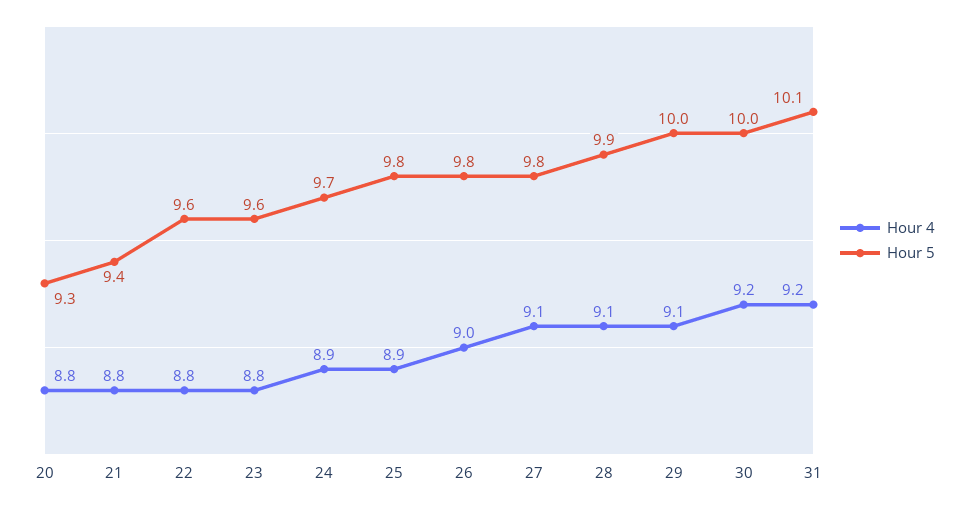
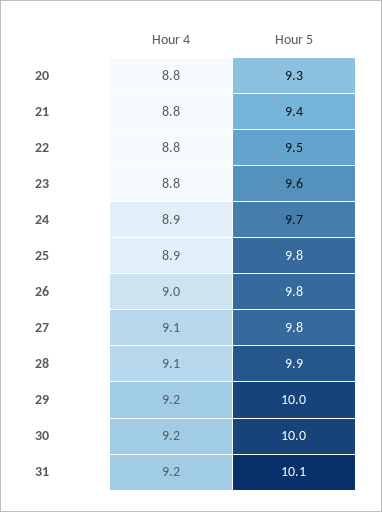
Hour 5, 22: 9.6 -> 9.5
Hour 4, 29: 9.1 -> 9.2

